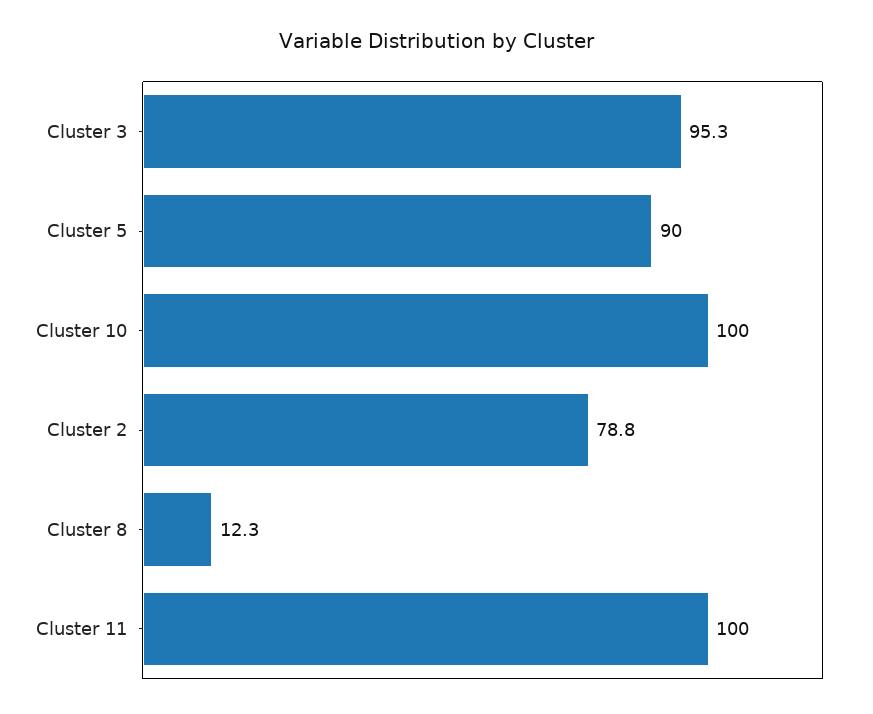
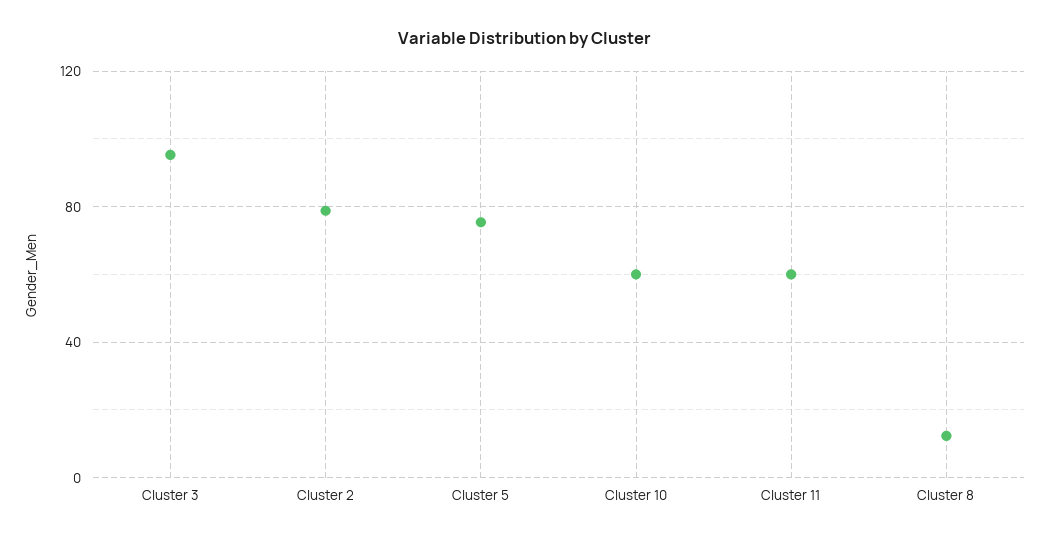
Cluster 5: 90 -> 75
Cluster 10: 100 -> 60
Cluster 11: 100 -> 60

